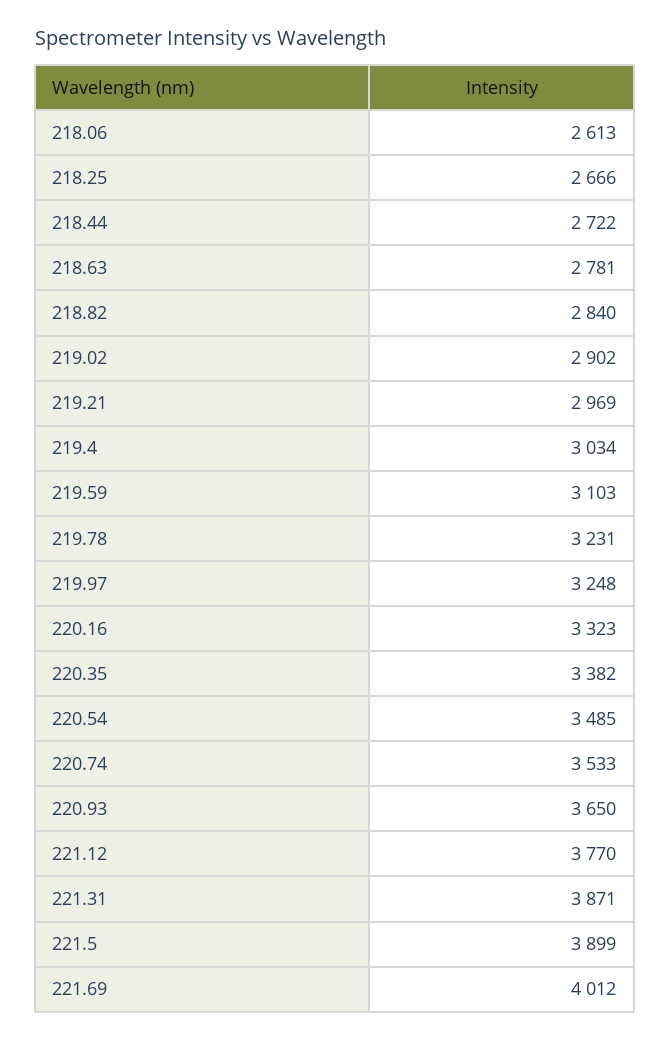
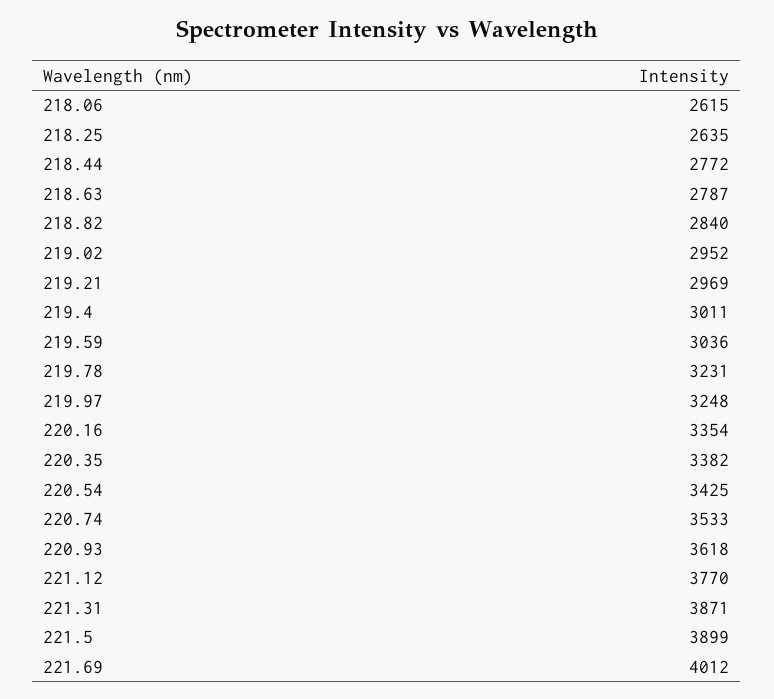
218.06: 2613 -> 2615
218.25: 2666 -> 2635
218.44: 2722 -> 2772
218.63: 2781 -> 2787
219.02: 2902 -> 2952
219.4: 3034 -> 3011
219.59: 3103 -> 3036
220.16: 3323 -> 3354
220.54: 3485 -> 3425
220.93: 3650 -> 3618

